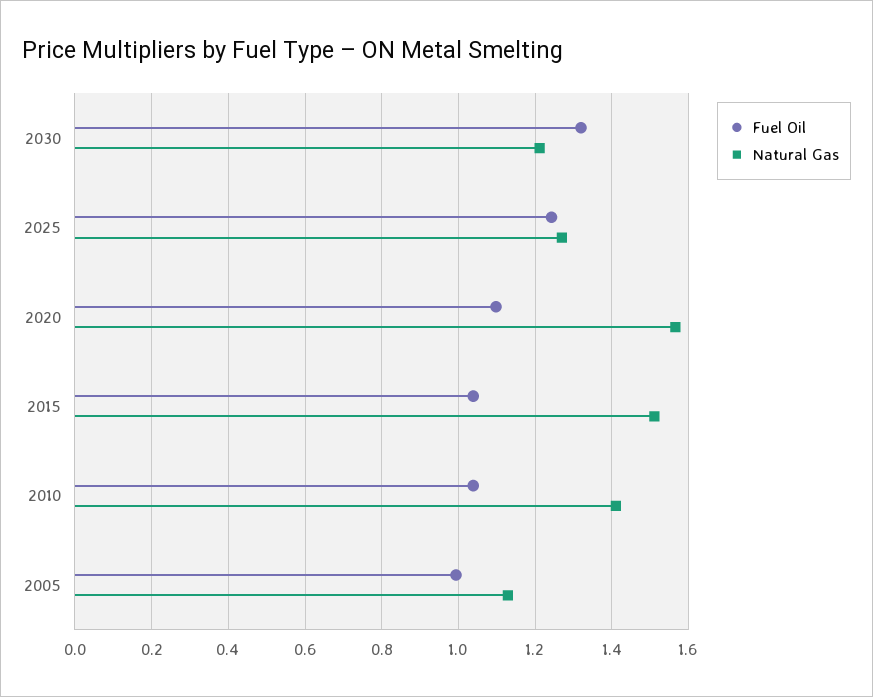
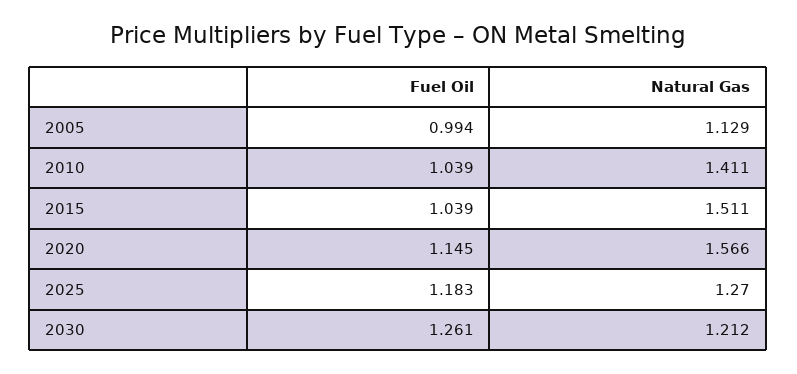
Fuel Oil, 2030: 1.32 -> 1.261
Fuel Oil, 2025: 1.24 -> 1.183
Fuel Oil, 2020: 1.1 -> 1.145

